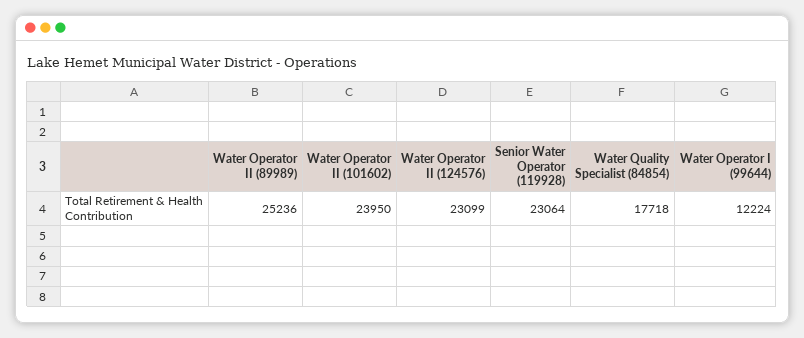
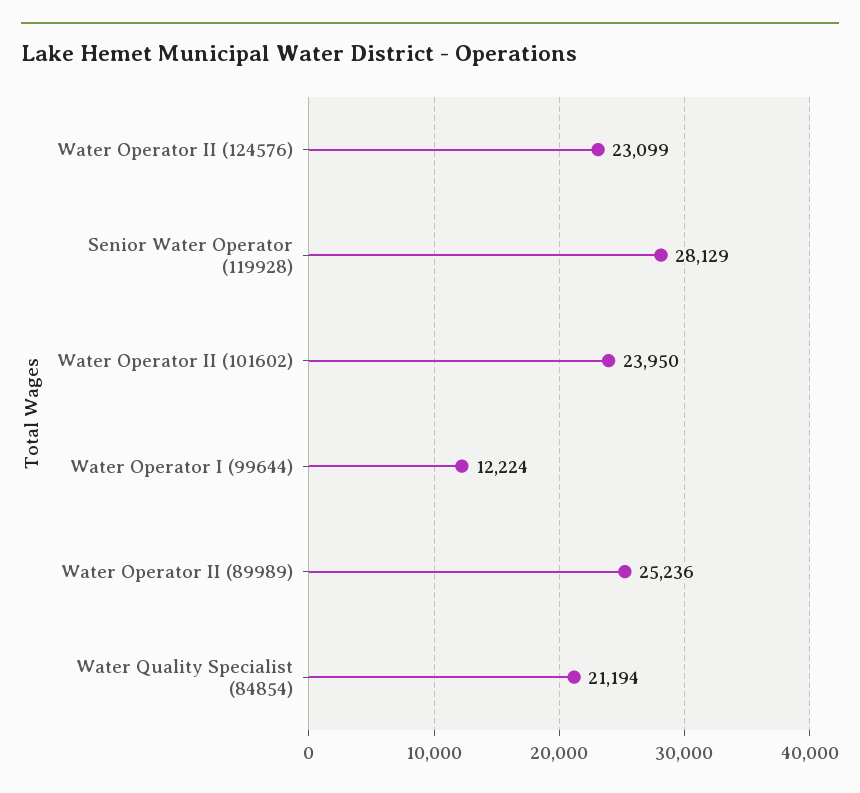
Senior Water Operator (119928): 23064 -> 28129
Water Quality Specialist (84854): 17718 -> 21194

